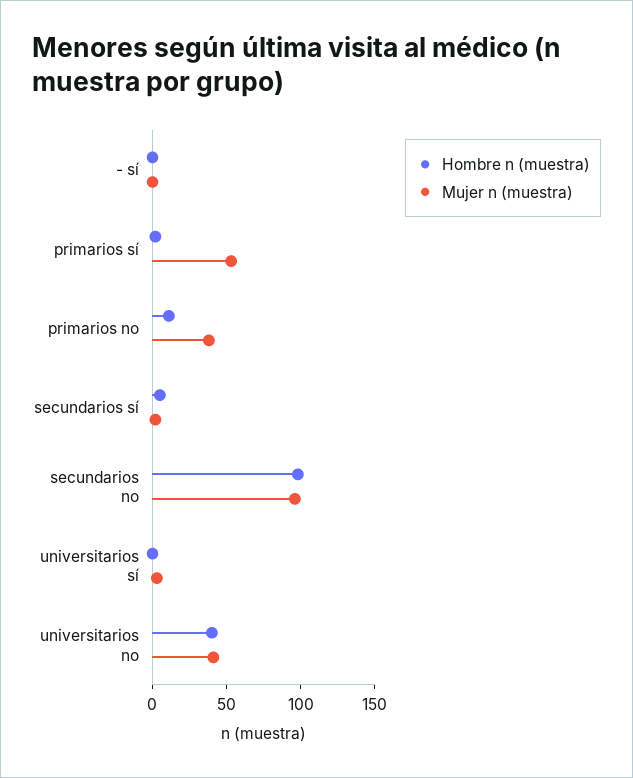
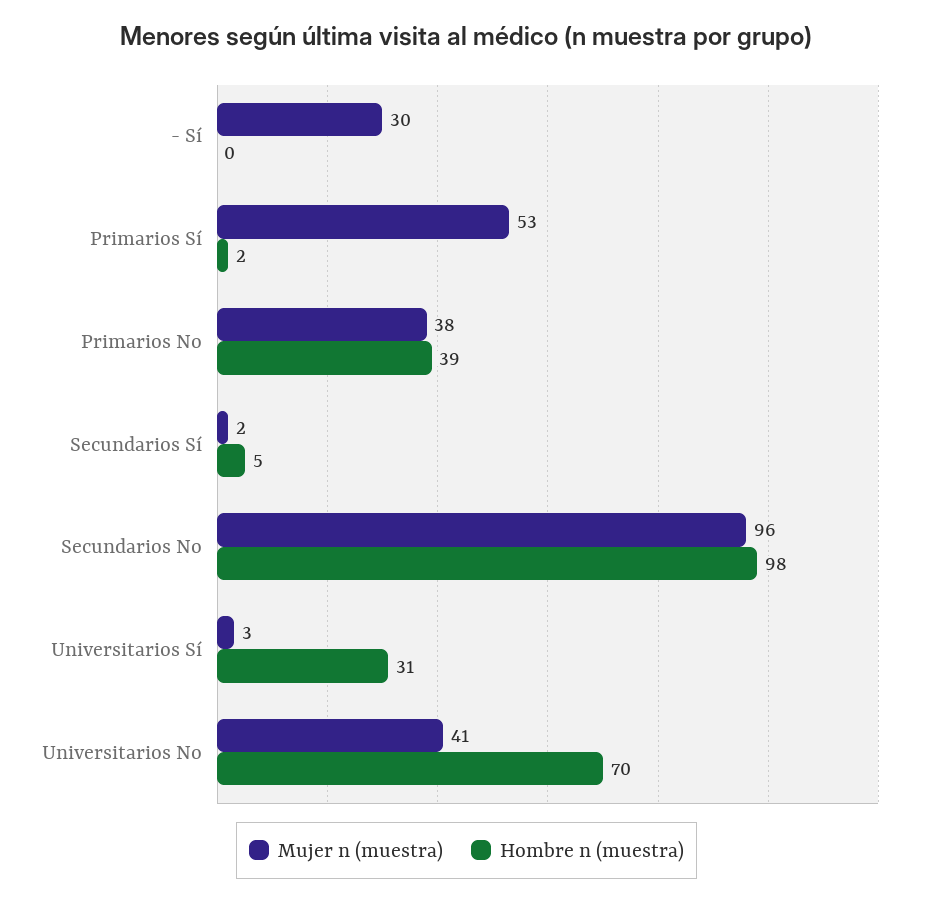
Mujer n (muestra), - sí: 0 -> 30
Hombre n (muestra), primarios no: 10 -> 39
Hombre n (muestra), universitarios sí: 0 -> 31
Hombre n (muestra), universitarios no: 40 -> 70

